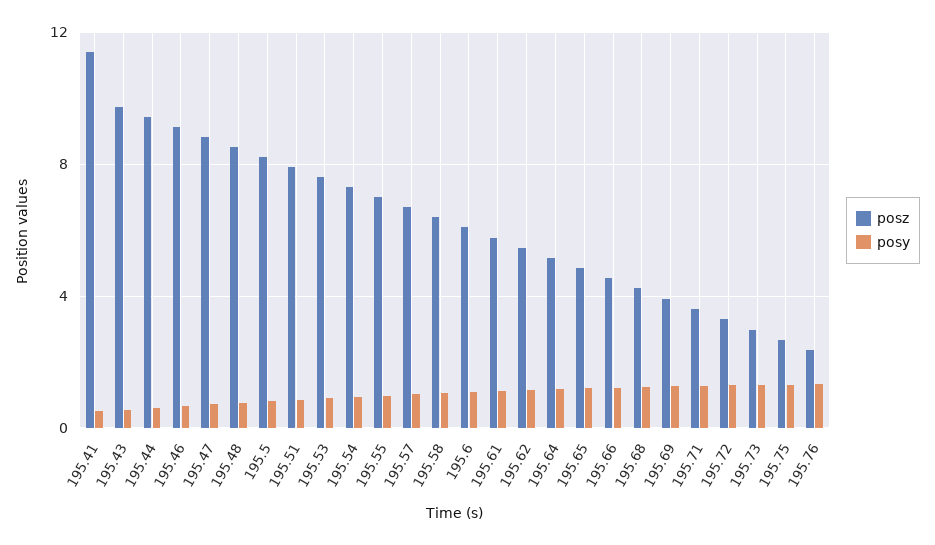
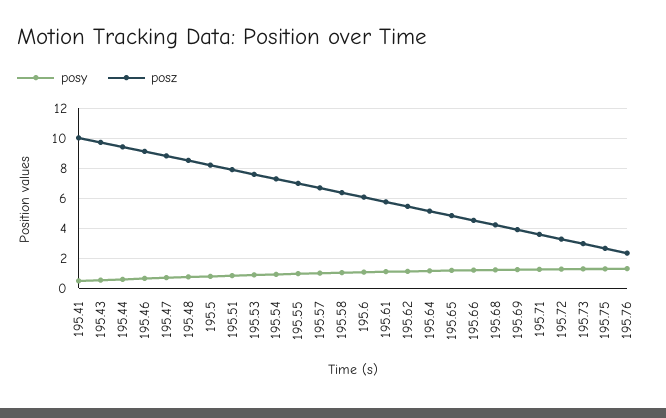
posz, 195.41: 11.5 -> 10

